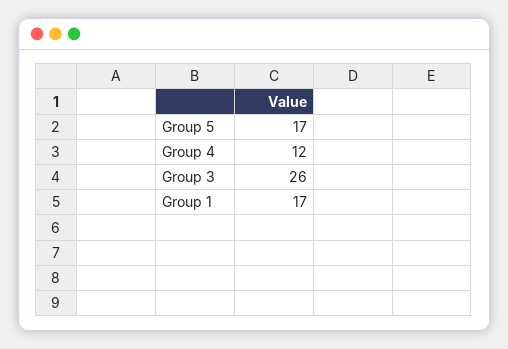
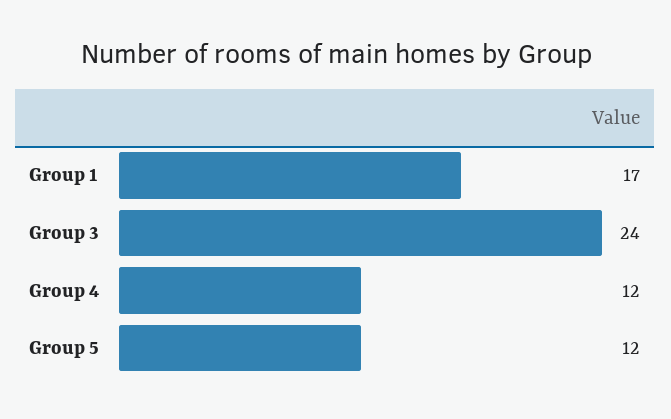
Group 5: 17 -> 12
Group 3: 26 -> 24

